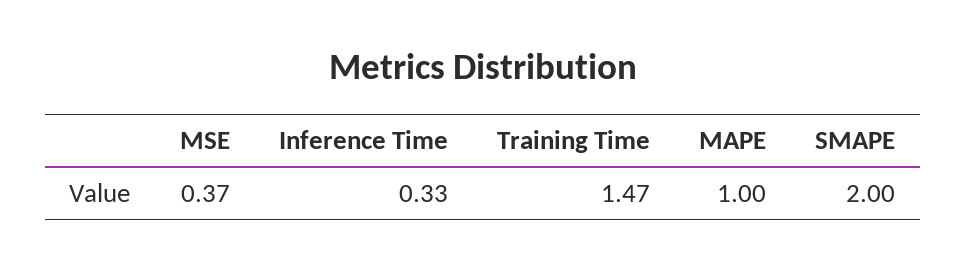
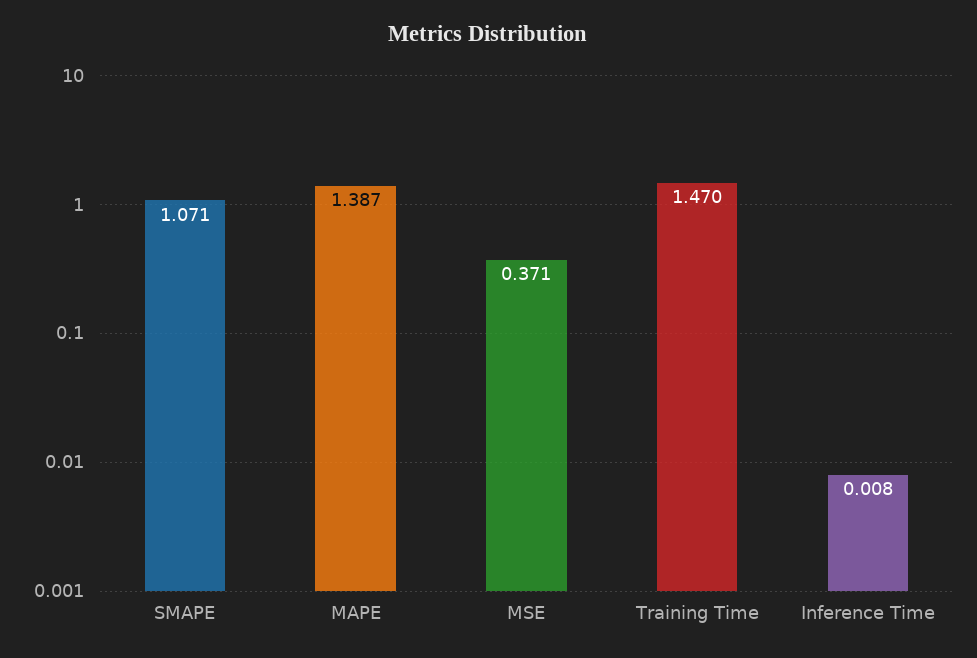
Inference Time: 0.33 -> 0.008
MAPE: 1 -> 1.387
SMAPE: 2 -> 1.071

